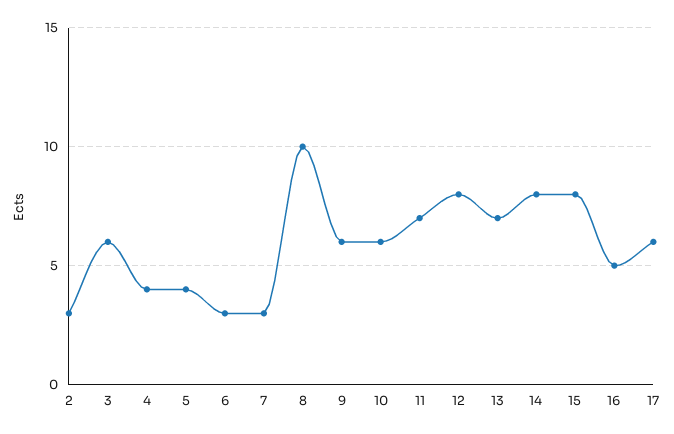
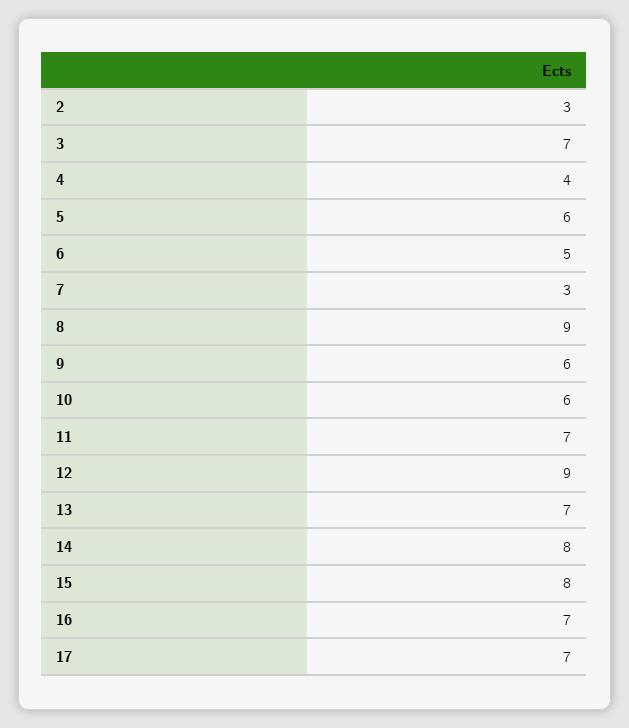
3: 6 -> 7
5: 4 -> 6
6: 3 -> 5
8: 10 -> 9
12: 8 -> 9
16: 5 -> 7
17: 6 -> 7

